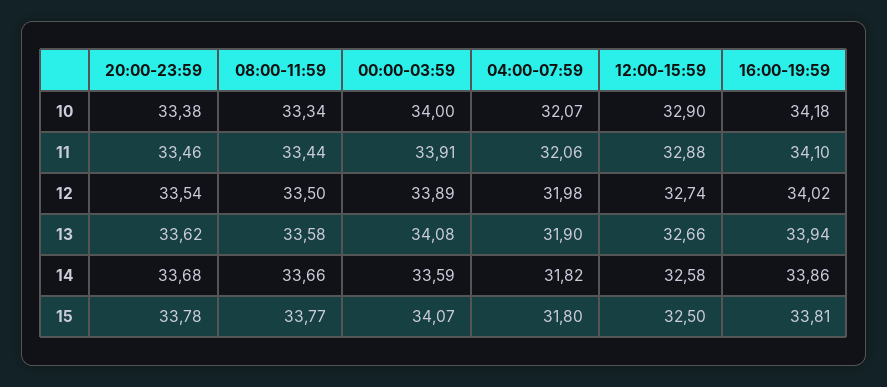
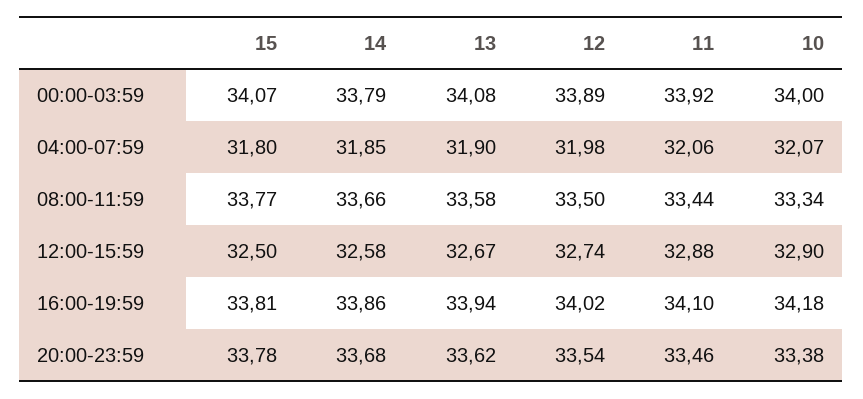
00:00-03:59, 11: 33.91 -> 33.92
12:00-15:59, 13: 32.66 -> 32.67
00:00-03:59, 14: 33.59 -> 33.79
04:00-07:59, 14: 31.82 -> 31.85

